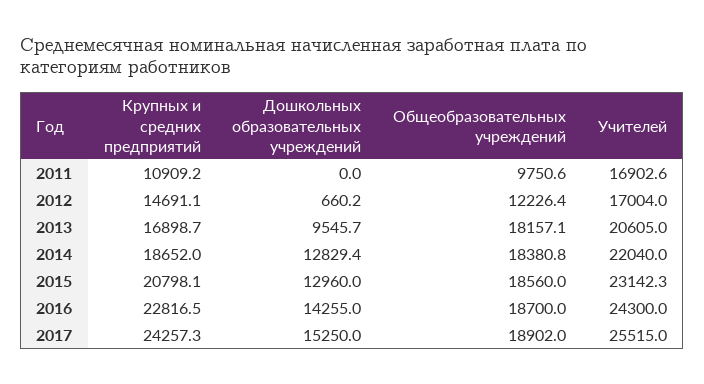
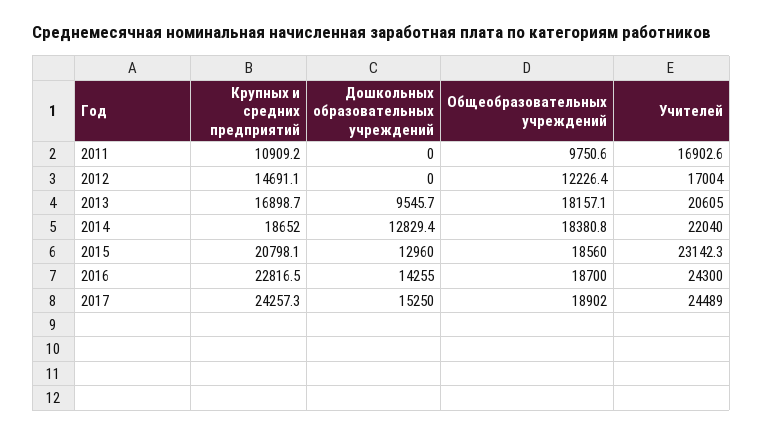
Дошкольных образовательных учреждений, 2012: 660.2 -> 0
Учителей, 2017: 25515 -> 24489

